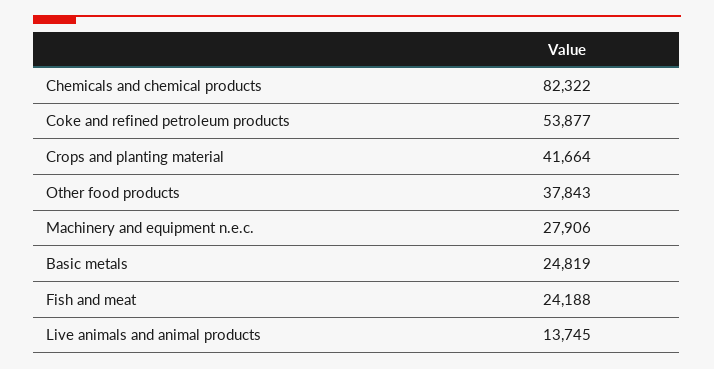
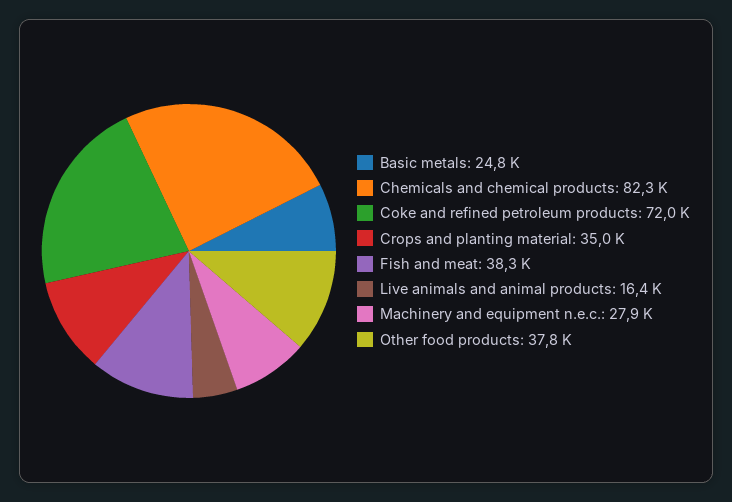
Coke and refined petroleum products: 53877 -> 72000
Crops and planting material: 41664 -> 35000
Fish and meat: 24188 -> 38300
Live animals and animal products: 13745 -> 16400

